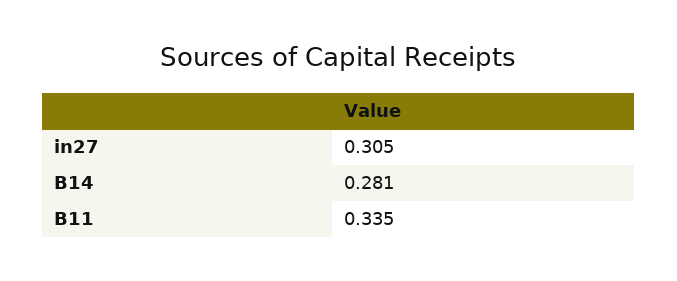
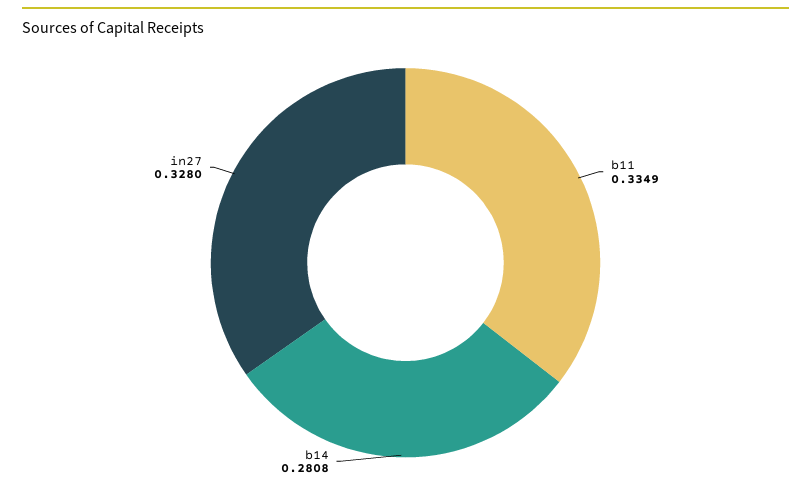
in27: 0.305 -> 0.328

